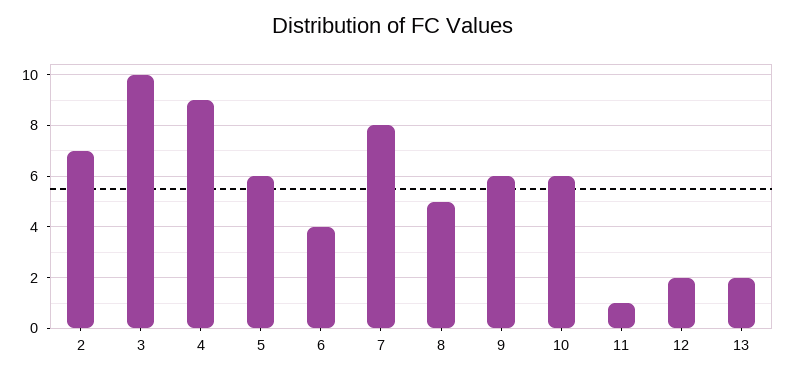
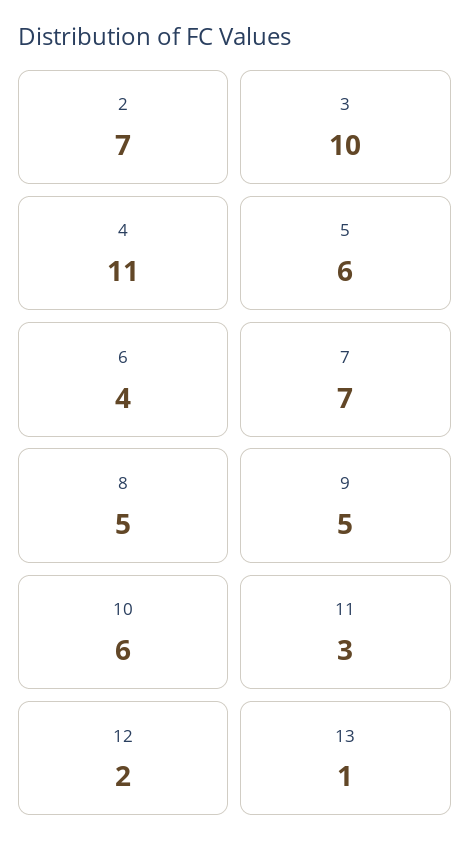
4: 9 -> 11
7: 8 -> 7
9: 6 -> 5
11: 1 -> 3
13: 2 -> 1

